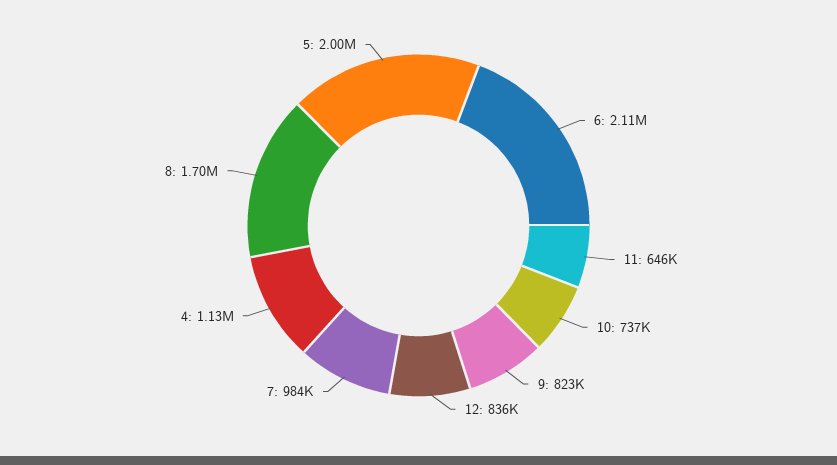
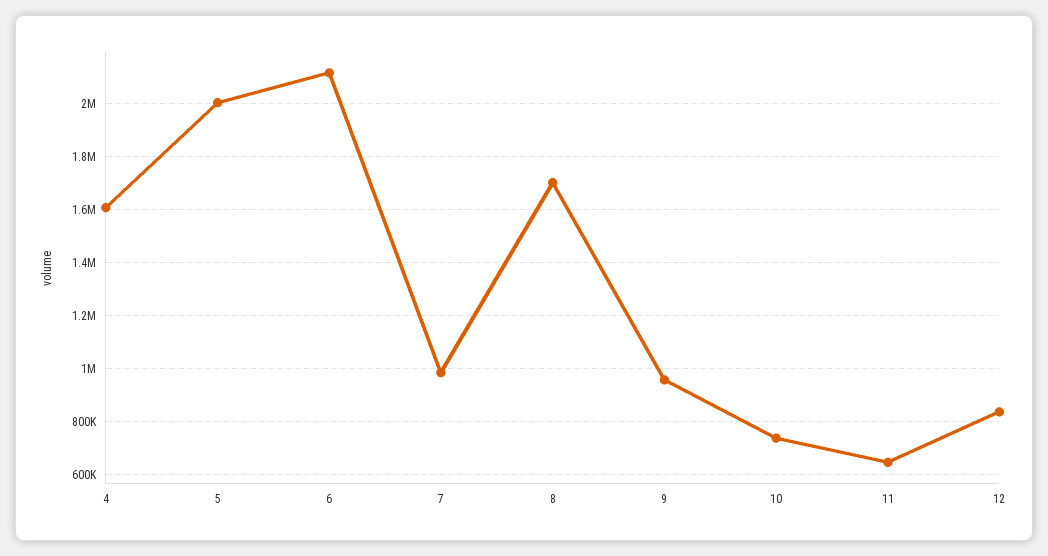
9: 823000 -> 950000
4: 1130000 -> 1600000

